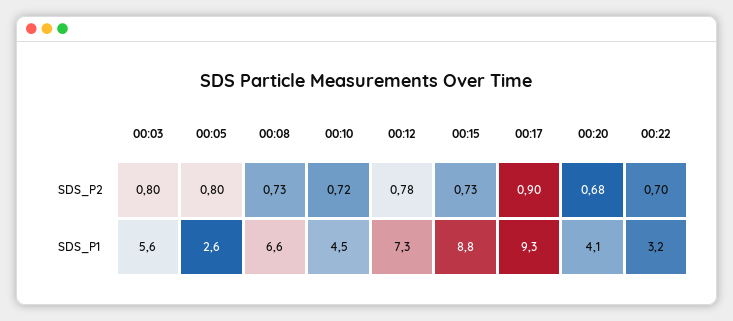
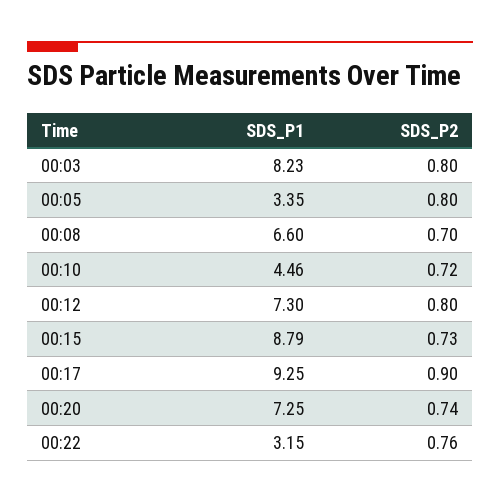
00:08, SDS_P2: 0.73 -> 0.7
00:12, SDS_P2: 0.78 -> 0.8
00:20, SDS_P2: 0.68 -> 0.74
00:22, SDS_P2: 0.7 -> 0.76
00:03, SDS_P1: 5.6 -> 8.23
00:05, SDS_P1: 2.6 -> 3.35
00:20, SDS_P1: 4.1 -> 7.25

